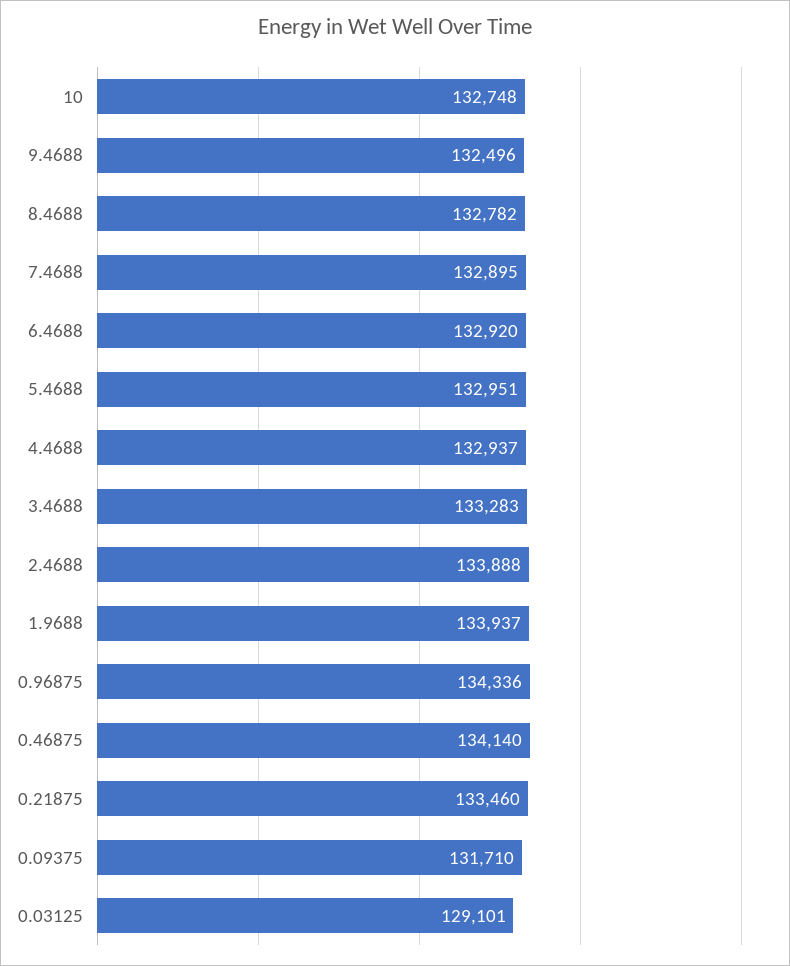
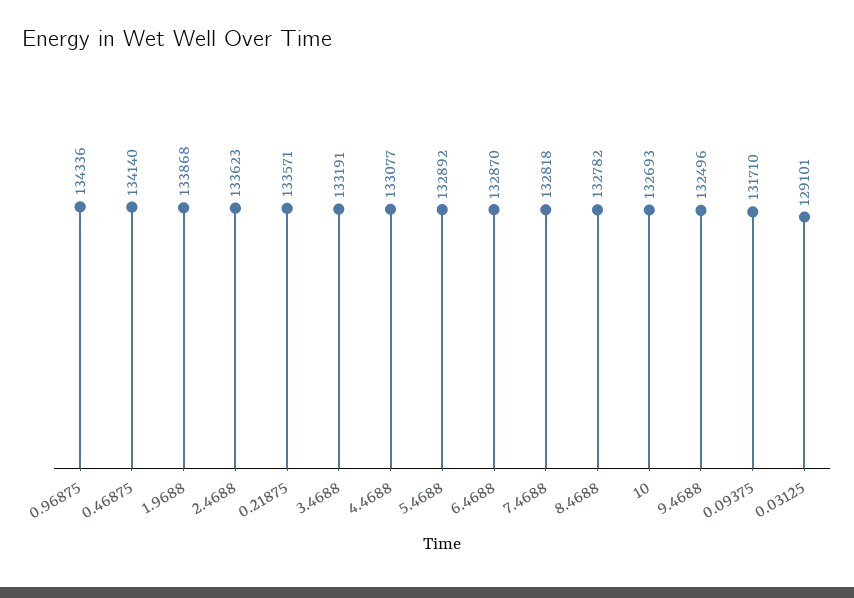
10: 132748 -> 132693
7.4688: 132895 -> 132818
6.4688: 132920 -> 132870
5.4688: 132951 -> 132892
4.4688: 132937 -> 133077
3.4688: 133283 -> 133191
2.4688: 133888 -> 133623
1.9688: 133937 -> 133868
0.21875: 133460 -> 133571

